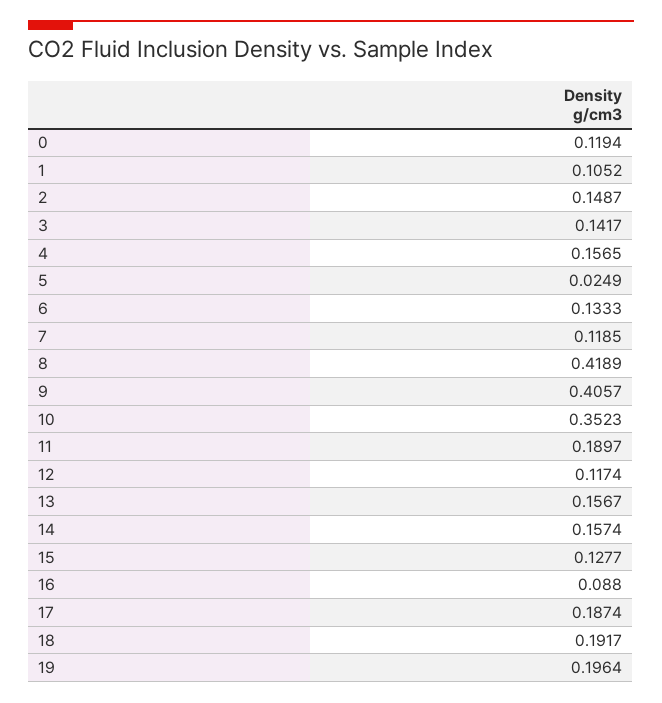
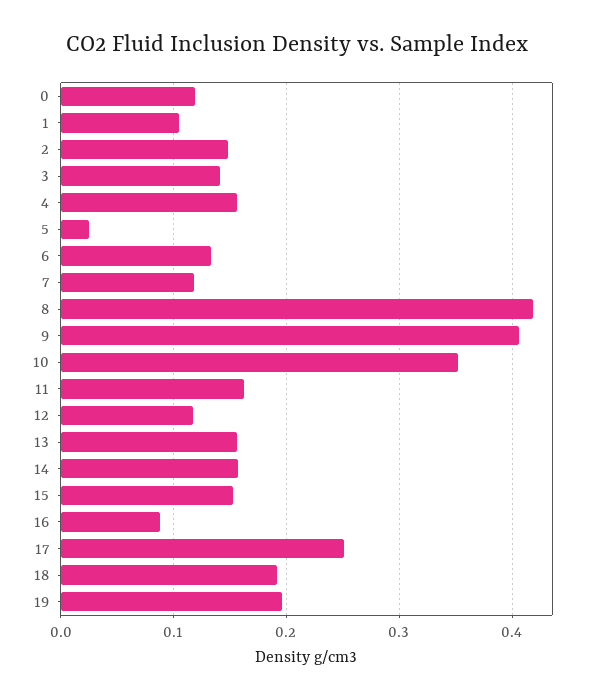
11: 0.1897 -> 0.16
15: 0.1277 -> 0.15
17: 0.1874 -> 0.25

